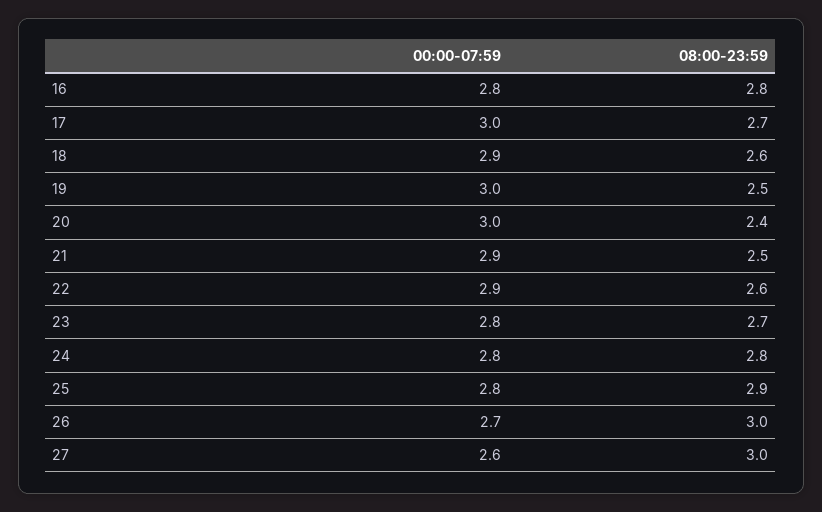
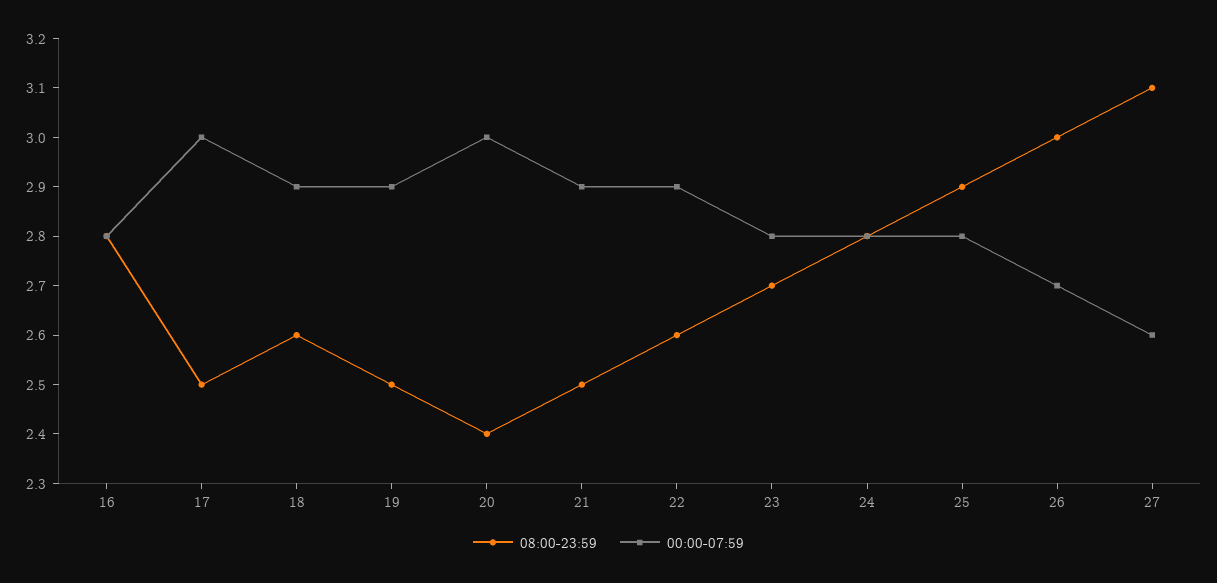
08:00-23:59, 17: 2.7 -> 2.5
00:00-07:59, 19: 3 -> 2.9
08:00-23:59, 27: 3 -> 3.1

